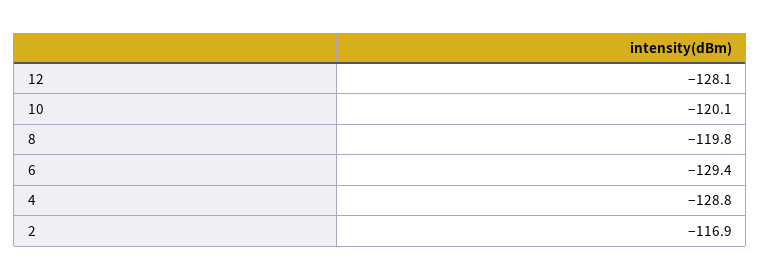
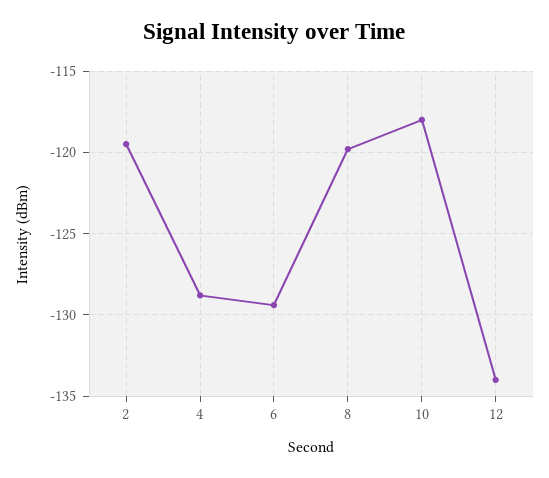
12: -128.1 -> -134
10: -120.1 -> -118
2: -116.9 -> -119.5

